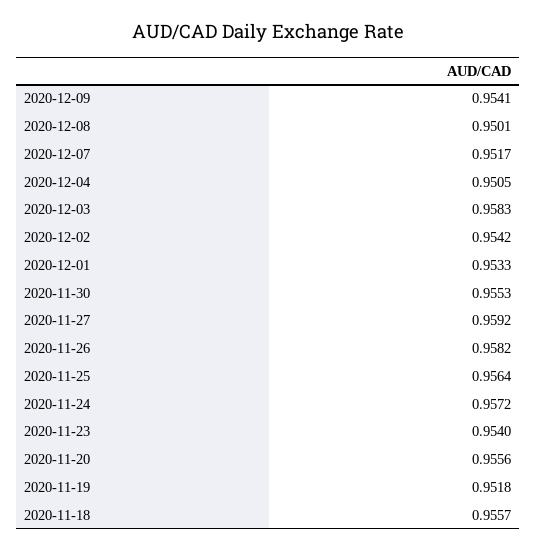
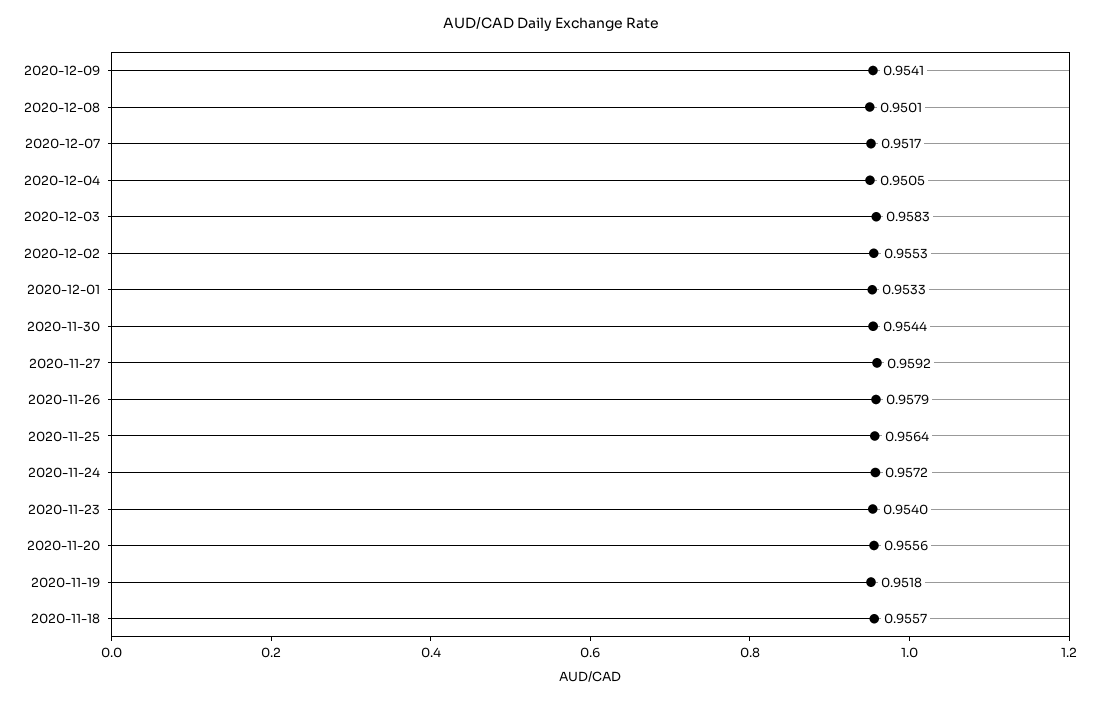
2020-12-02: 0.9542 -> 0.9553
2020-11-30: 0.9553 -> 0.9544
2020-11-26: 0.9582 -> 0.9579

